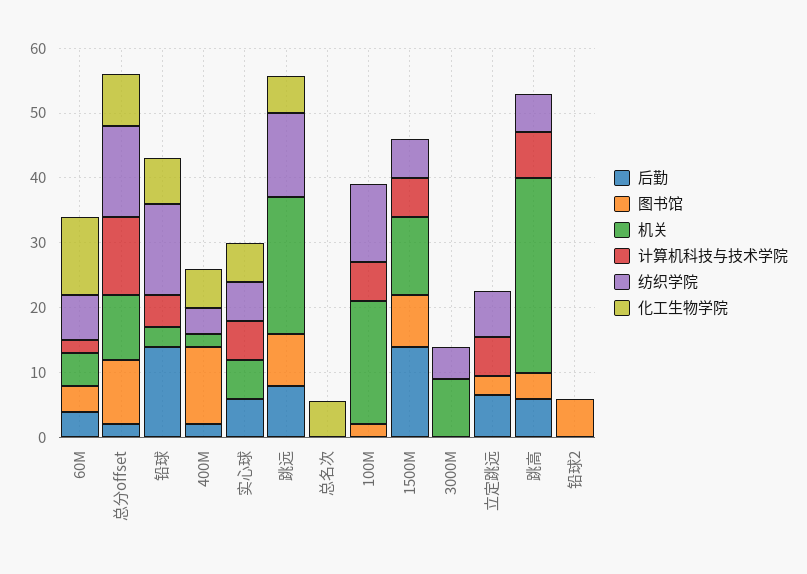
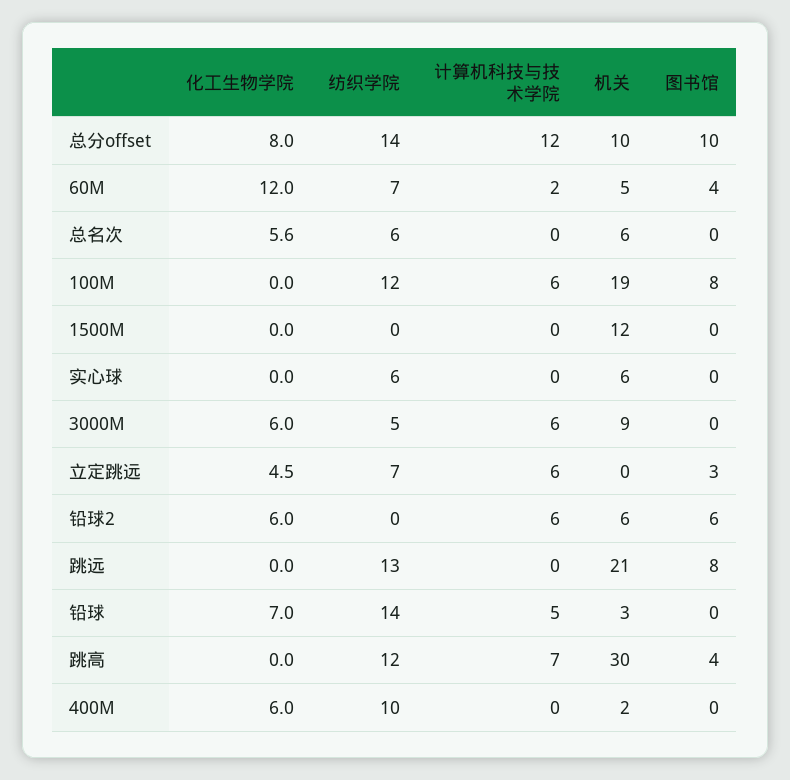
后勤, 60M: 4 -> none
后勤, 总分offset: 2 -> none
后勤, 铅球: 14 -> none
后勤, 400M: 2 -> none
图书馆, 400M: 12 -> 0
纺织学院, 400M: 4 -> 10
后勤, 实心球: 6 -> none
计算机科技与技术学院, 实心球: 6 -> 0
化工生物学院, 实心球: 6 -> 0
后勤, 跳远: 8 -> none
化工生物学院, 跳远: 6 -> 0
后勤, 总名次: 0 -> none
机关, 总名次: 0 -> 6
纺织学院, 总名次: 0 -> 6
后勤, 100M: 0 -> none
图书馆, 100M: 2 -> 8
后勤, 1500M: 14 -> none
图书馆, 1500M: 8 -> 0
计算机科技与技术学院, 1500M: 6 -> 0
纺织学院, 1500M: 6 -> 0
后勤, 3000M: 0 -> none
计算机科技与技术学院, 3000M: 0 -> 6
化工生物学院, 3000M: 0 -> 6
后勤, 立定跳远: 6 -> none
化工生物学院, 立定跳远: 0 -> 4.5
后勤, 跳高: 6 -> none
纺织学院, 跳高: 6 -> 12
后勤, 铅球2: 0 -> none
机关, 铅球2: 0 -> 6
计算机科技与技术学院, 铅球2: 0 -> 6
化工生物学院, 铅球2: 0 -> 6

